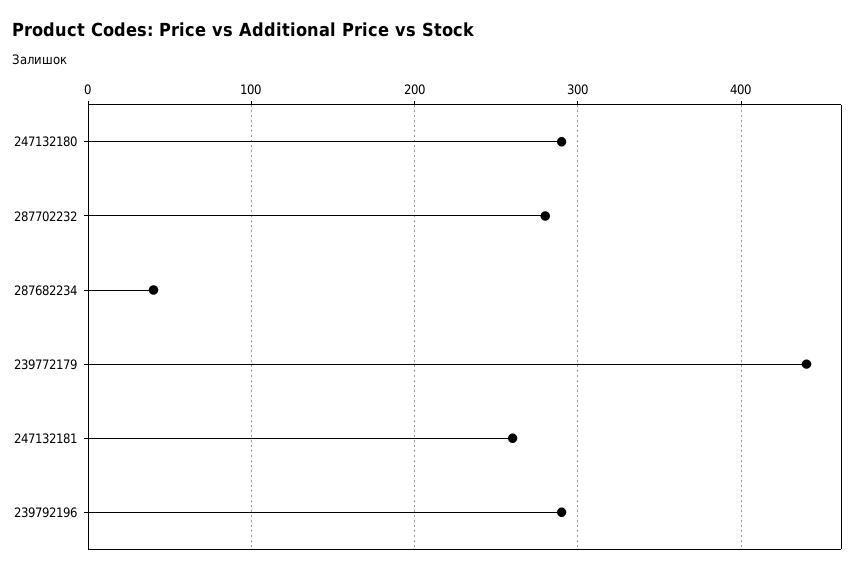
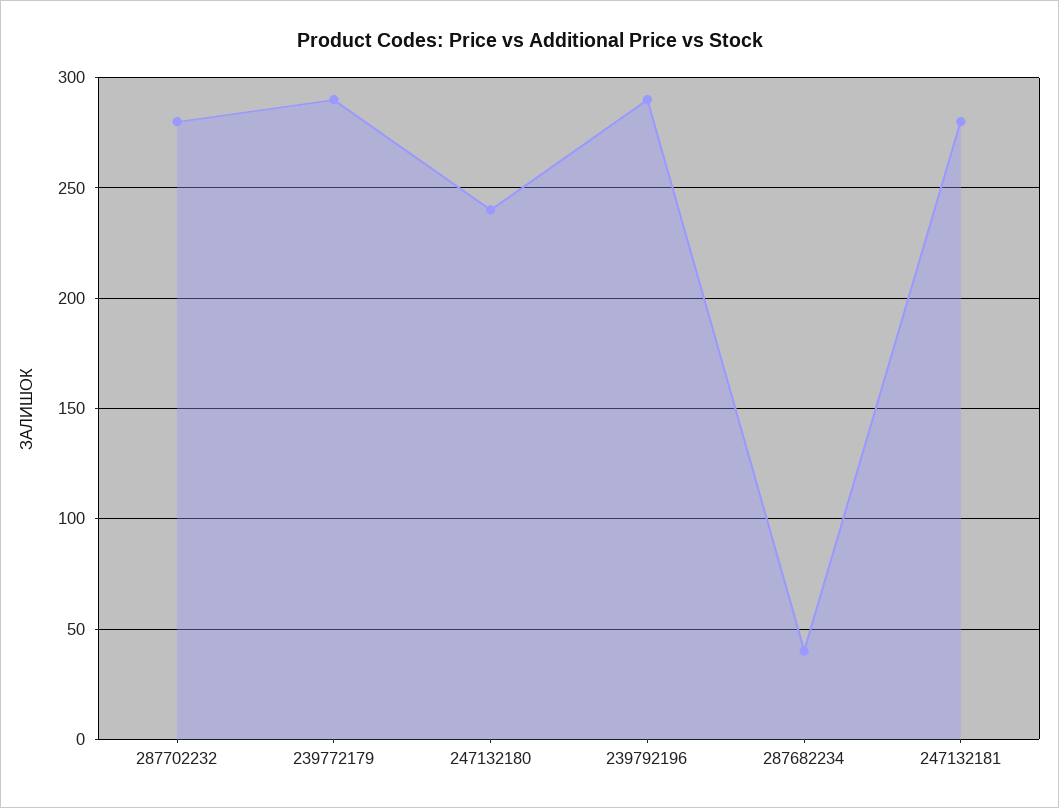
247132180: 290 -> 240
239772179: 440 -> 290
247132181: 260 -> 280

